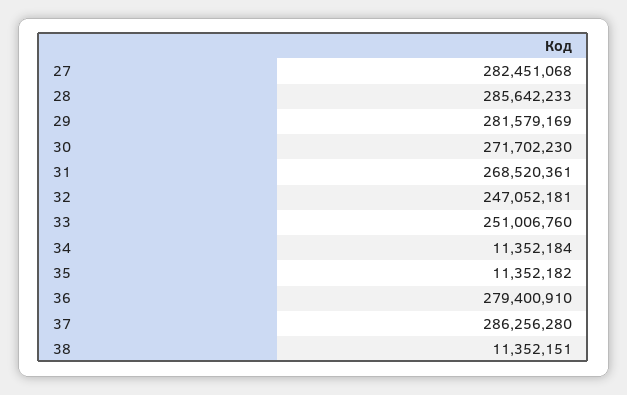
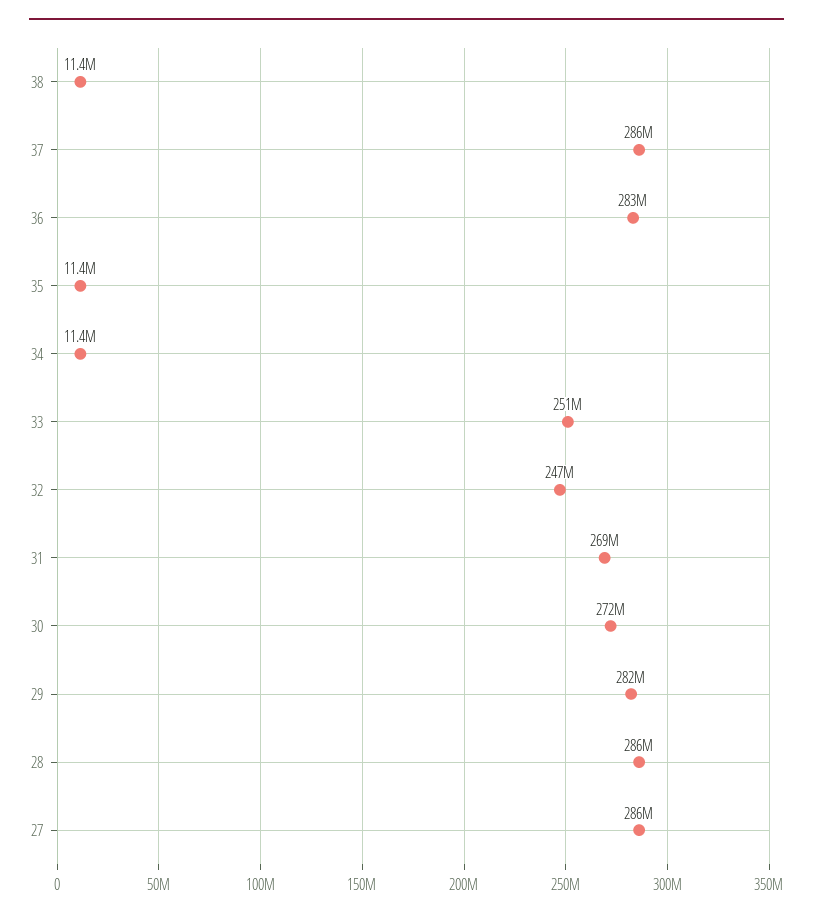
27: 282451068 -> 286000000
36: 279400910 -> 283000000

